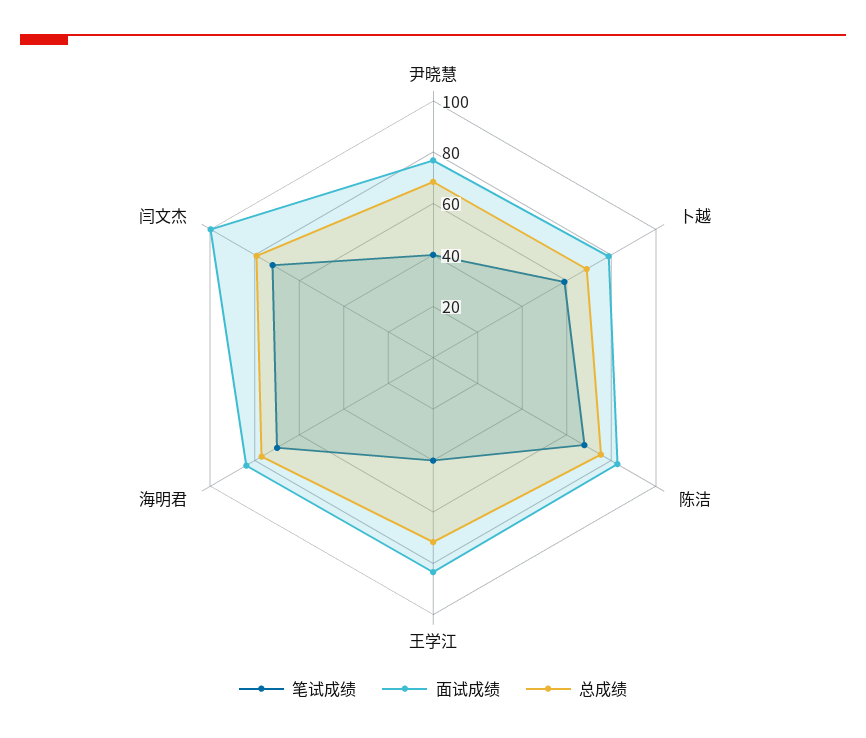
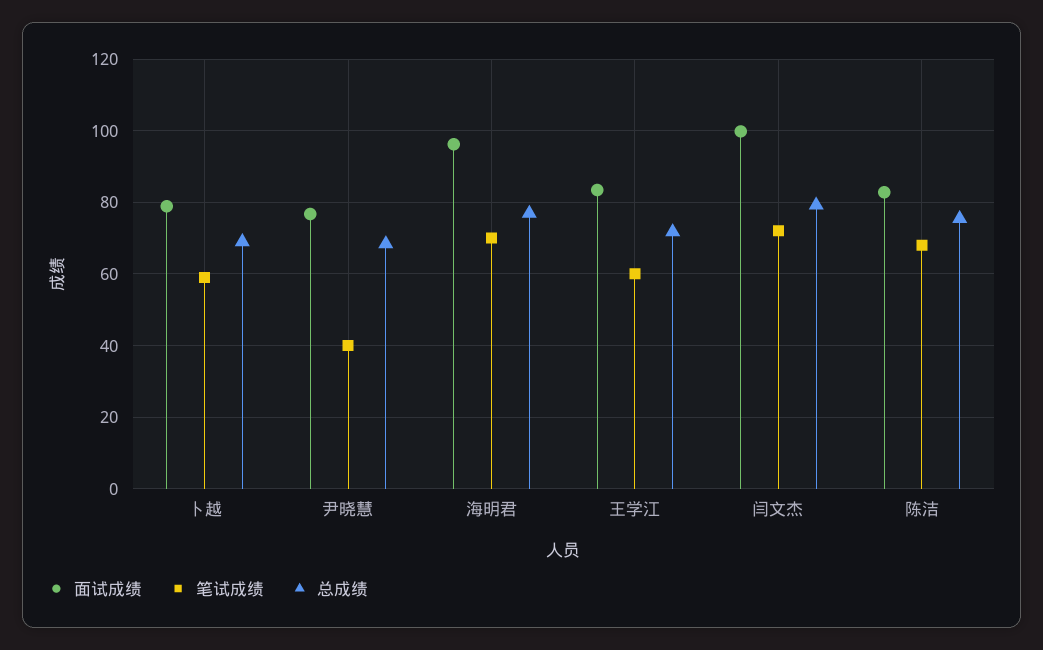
笔试成绩, 王学江: 40 -> 60
面试成绩, 海明君: 85 -> 96

